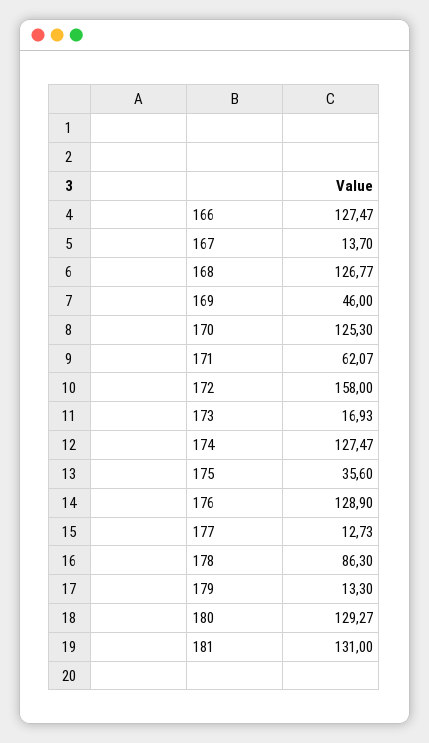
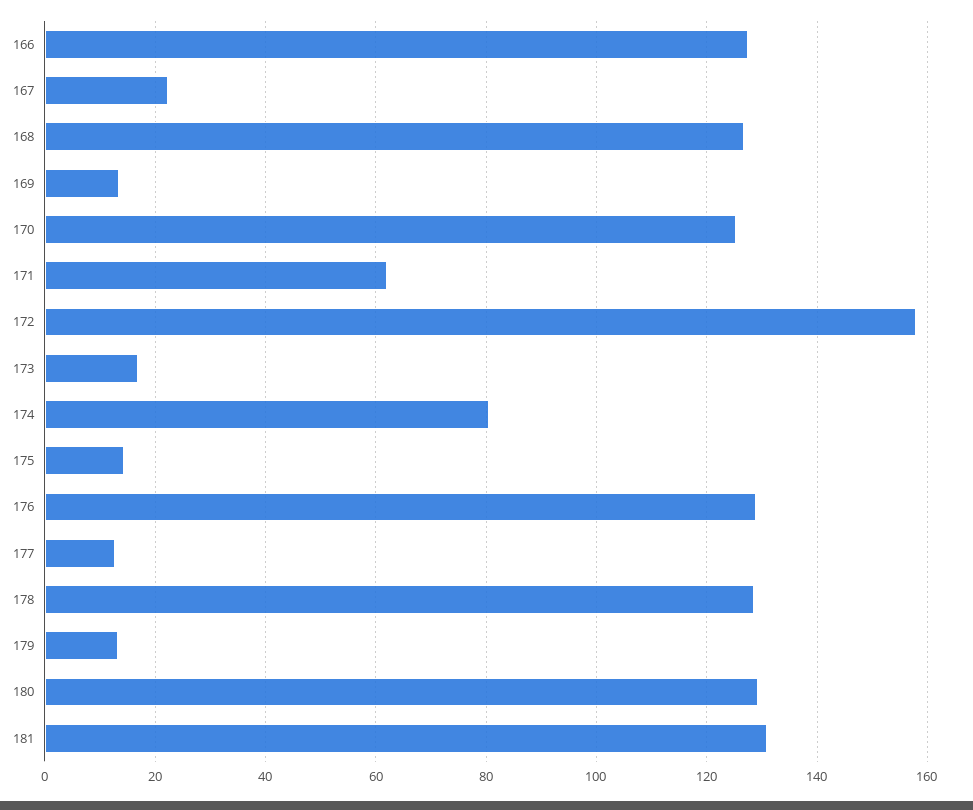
167: 13.7 -> 22
169: 46 -> 14
174: 127.47 -> 80
175: 35.6 -> 14
178: 86.3 -> 128

